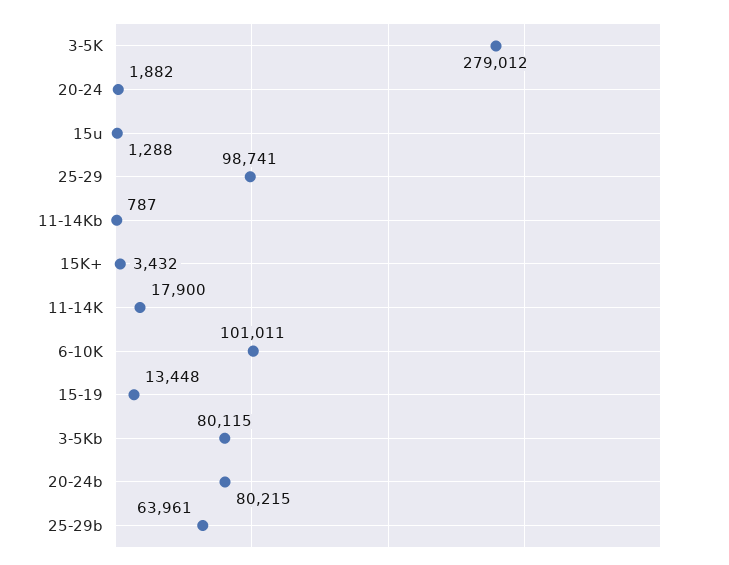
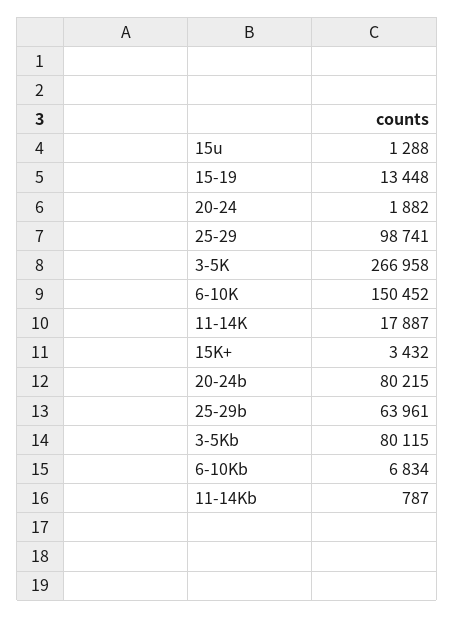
3-5K: 279012 -> 266958
11-14K: 17900 -> 17887
6-10K: 101011 -> 150452
6-10Kb: none -> 6834

